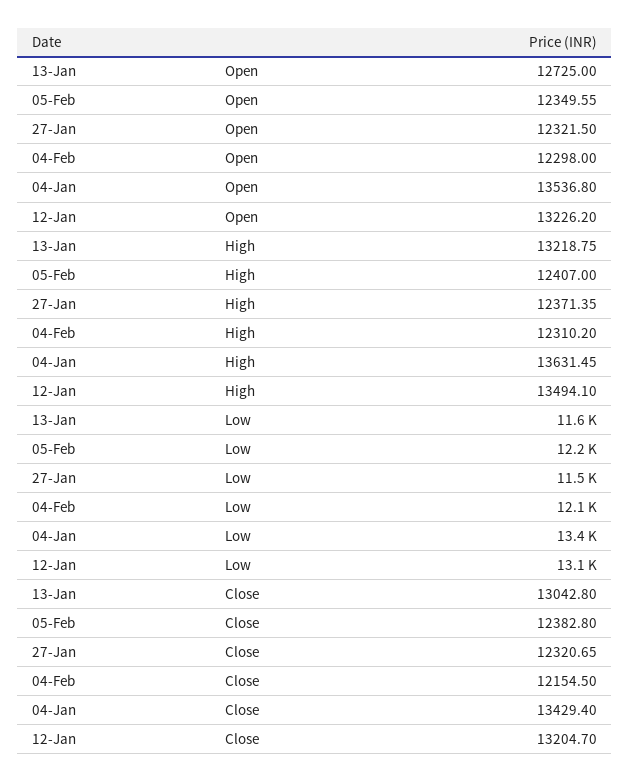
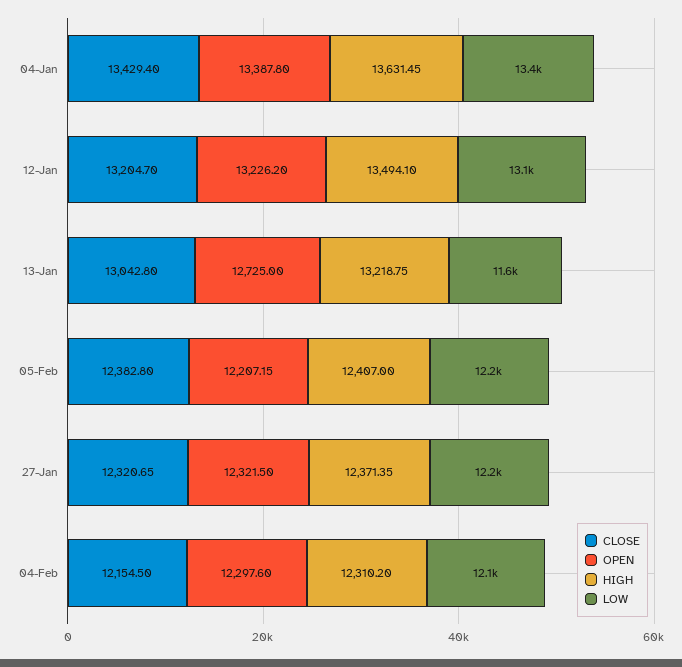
Open, 05-Feb: 12349.55 -> 12207.15
Open, 04-Feb: 12298 -> 12297.6
Open, 04-Jan: 13536.8 -> 13387.8
Low, 27-Jan: 11500 -> 12200

